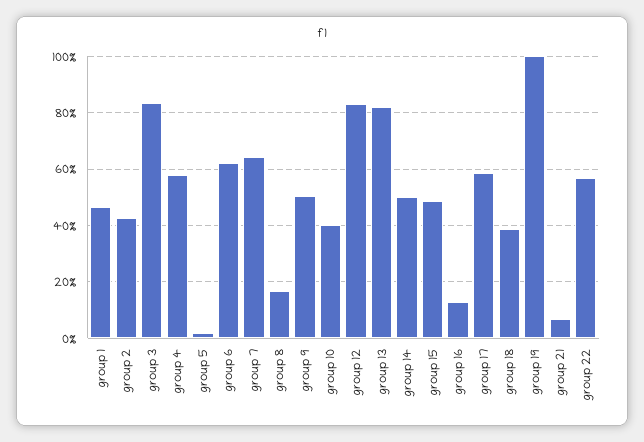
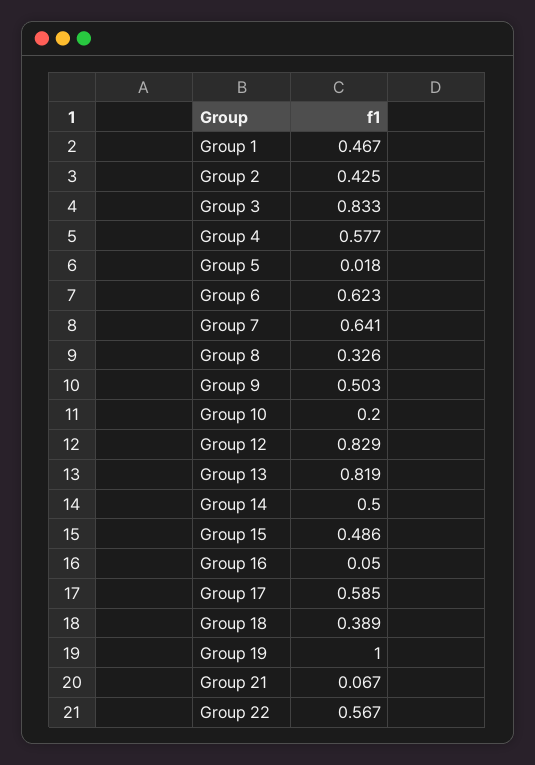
group 8: 0.175 -> 0.326
group 10: 0.4 -> 0.2
group 16: 0.125 -> 0.05

